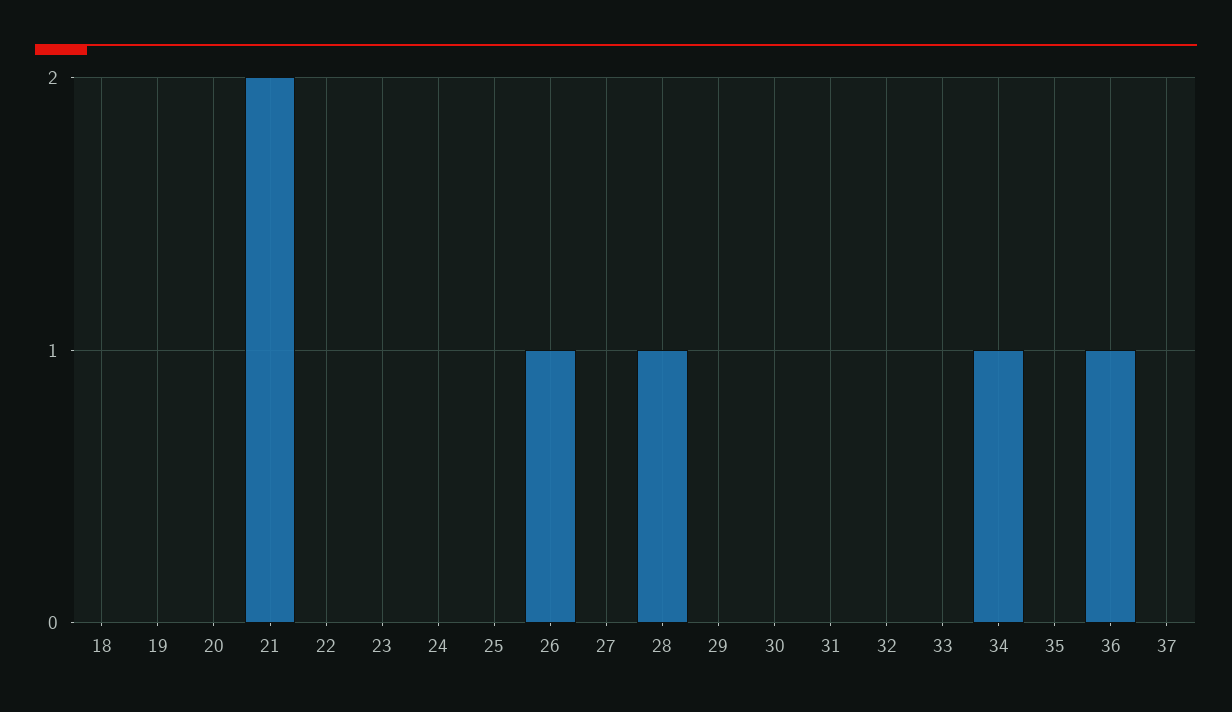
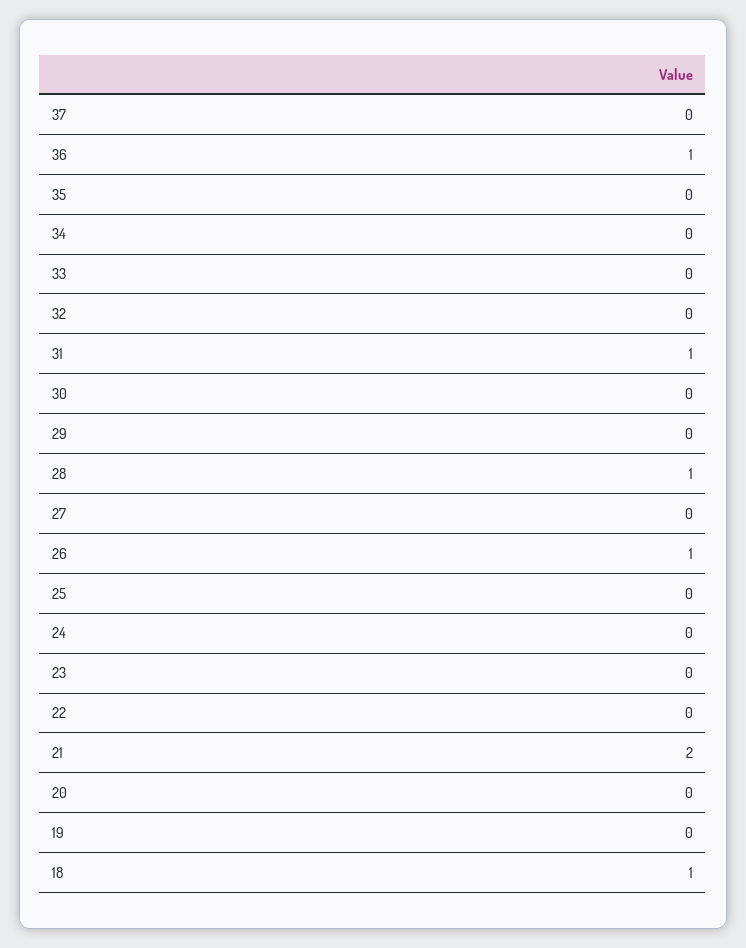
18: 0 -> 1
31: 0 -> 1
34: 1 -> 0

